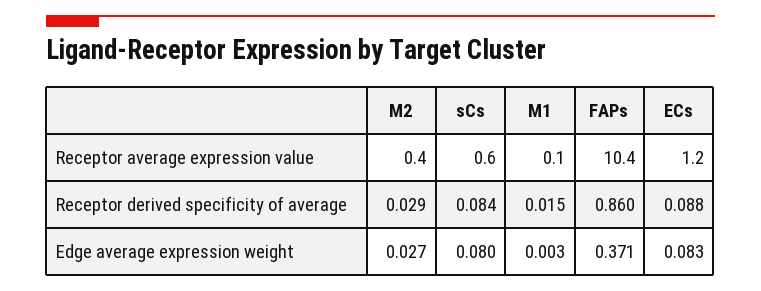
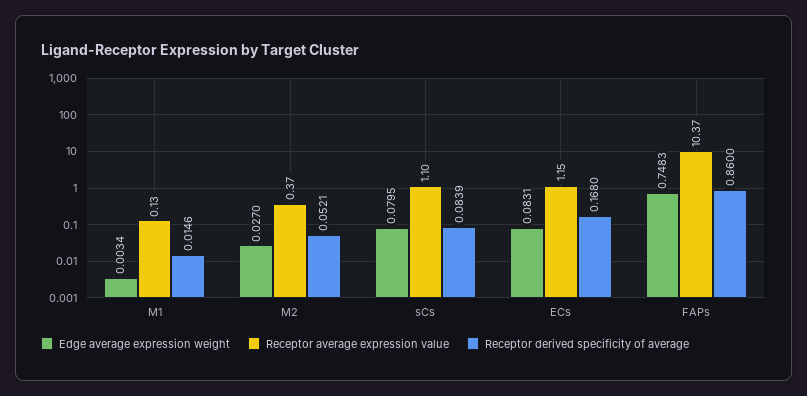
Receptor average expression value, sCs: 0.6 -> 1.1
Receptor derived specificity of average, M2: 0.029 -> 0.0521
Receptor derived specificity of average, ECs: 0.088 -> 0.168
Edge average expression weight, FAPs: 0.371 -> 0.7483

